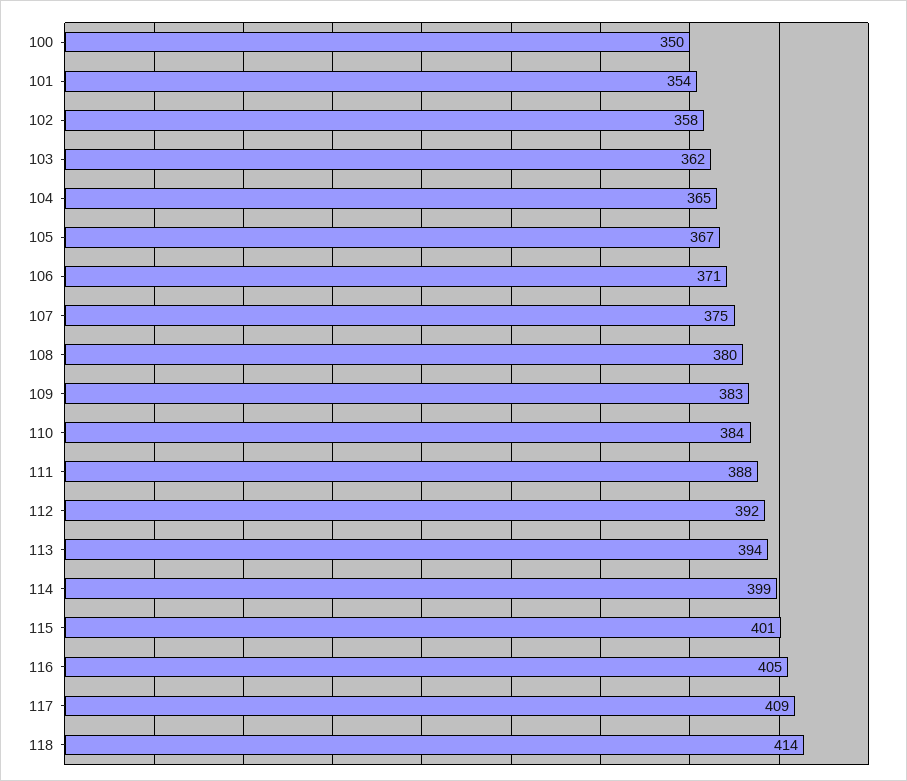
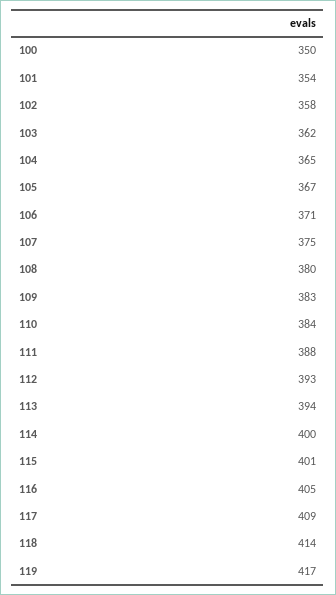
112: 392 -> 393
114: 399 -> 400
119: none -> 417

